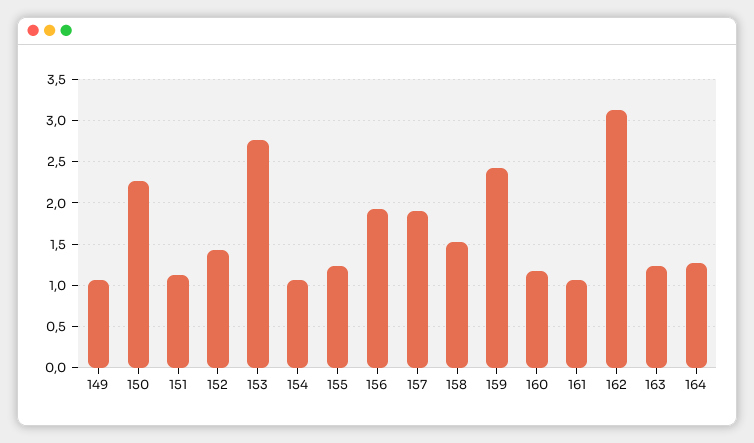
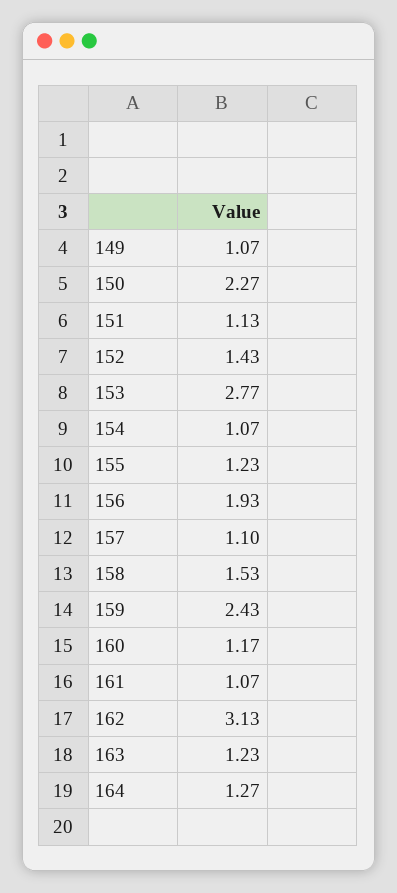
157: 1.9 -> 1.1

